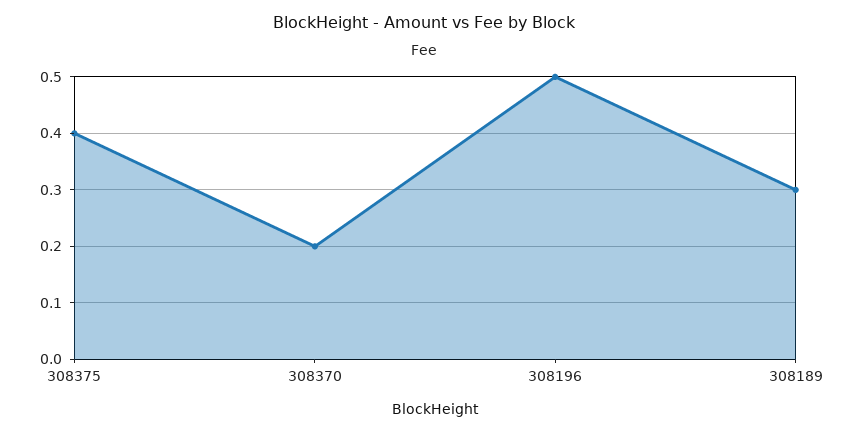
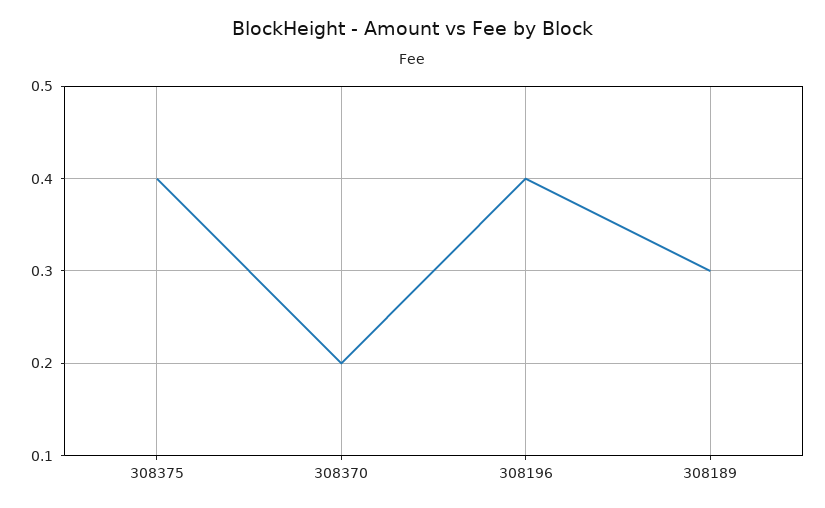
308196: 0.5 -> 0.4

